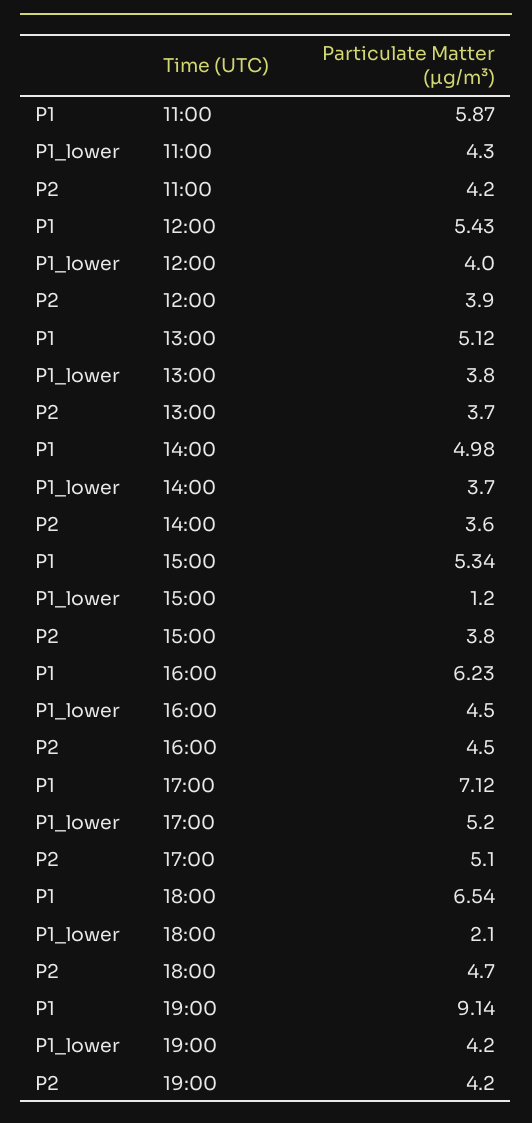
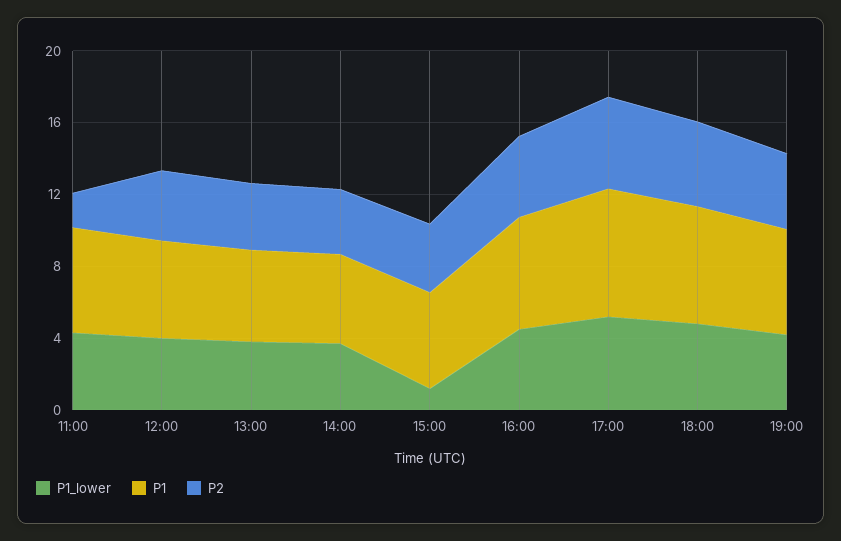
P2, 11:00: 4.2 -> 2
P1_lower, 18:00: 2.1 -> 5
P1, 19:00: 9.14 -> 6

